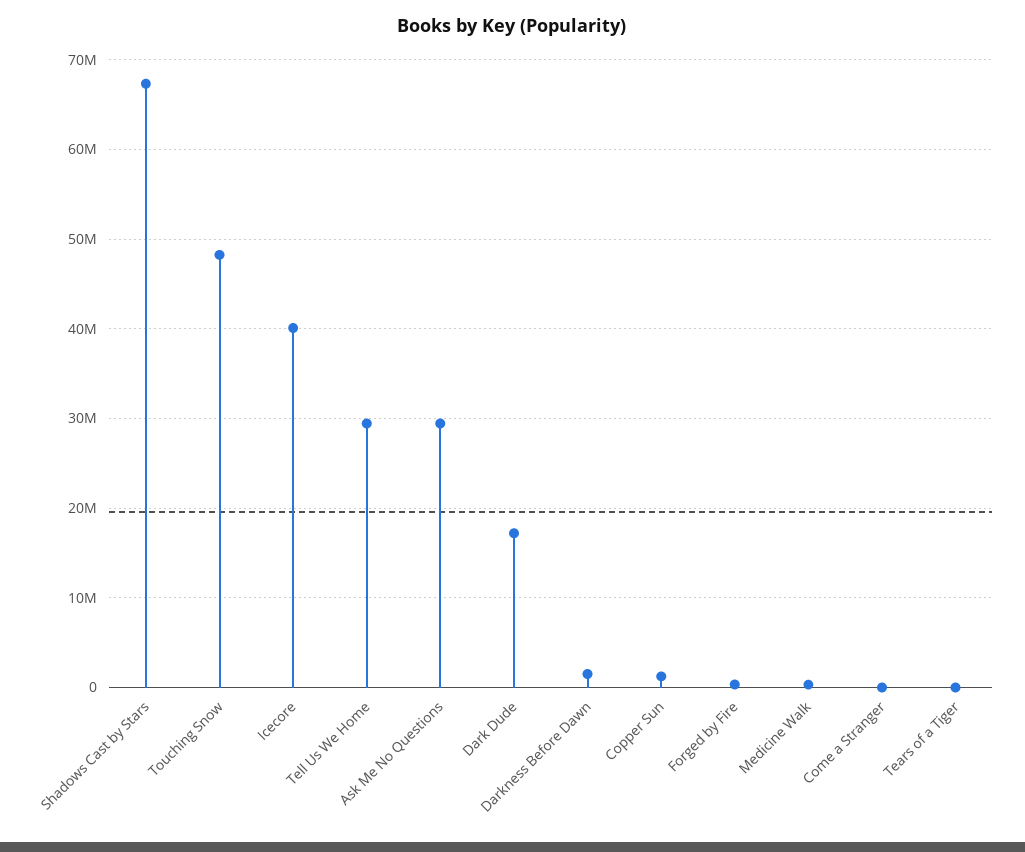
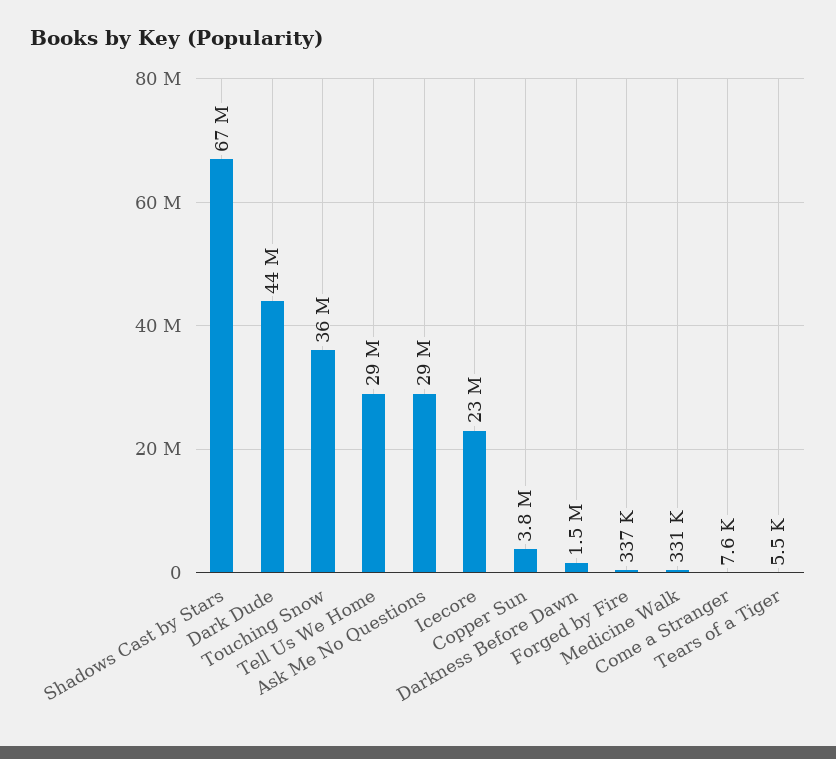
Touching Snow: 48000000 -> 36000000
Icecore: 40000000 -> 23000000
Dark Dude: 17000000 -> 44000000
Copper Sun: 1000000 -> 3800000

